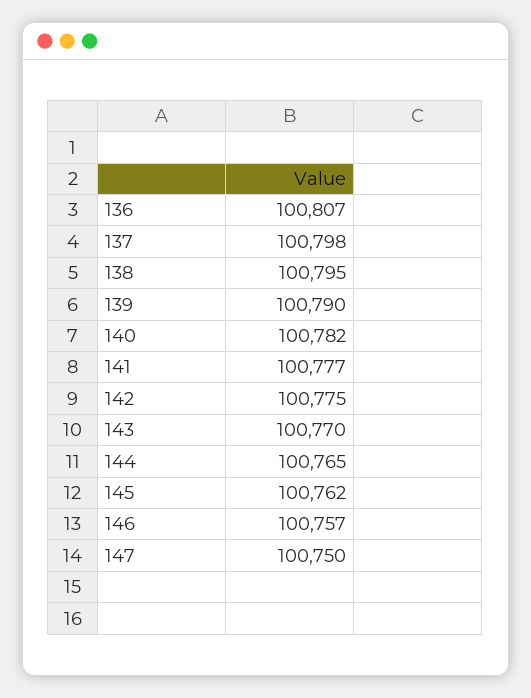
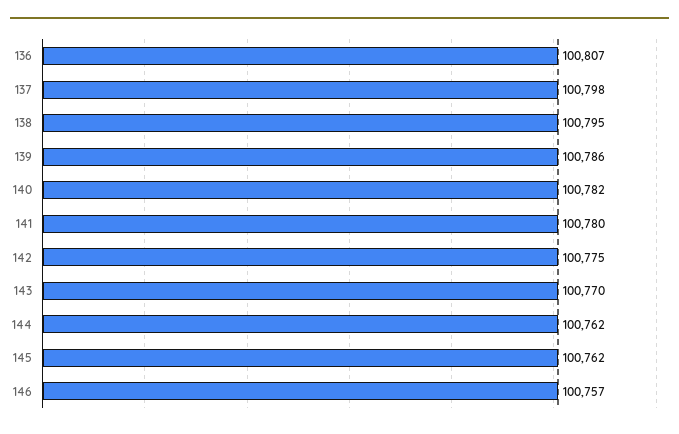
139: 100790 -> 100786
141: 100777 -> 100780
144: 100765 -> 100762
147: 100750 -> none

